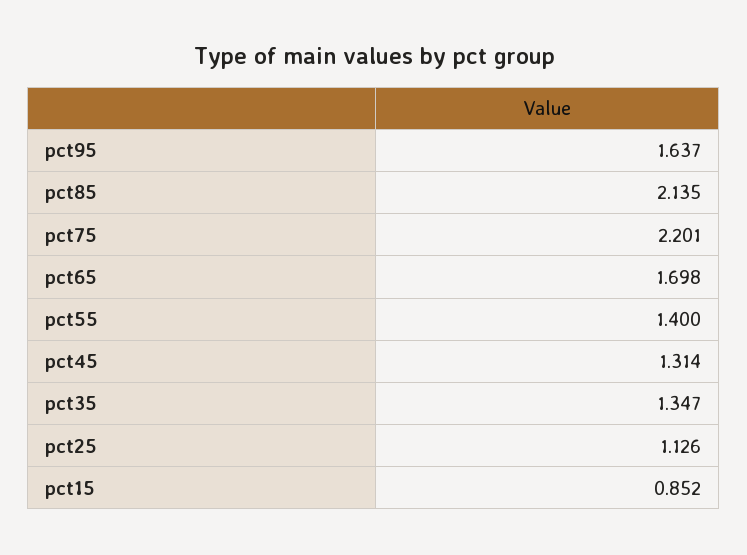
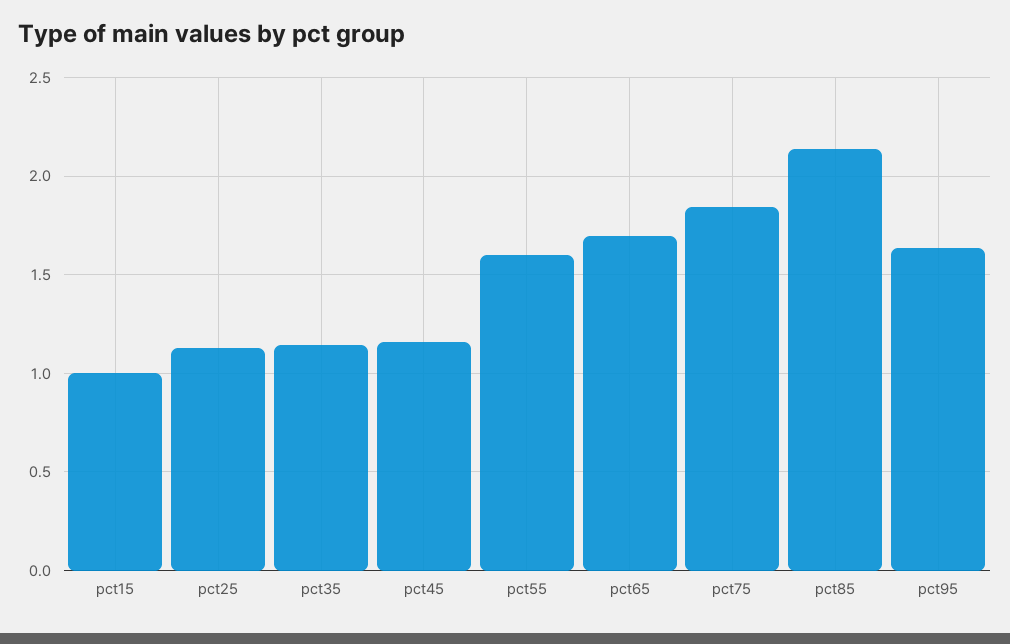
pct75: 2.201 -> 1.85
pct55: 1.4 -> 1.6
pct45: 1.314 -> 1.15
pct35: 1.347 -> 1.15
pct15: 0.852 -> 1

